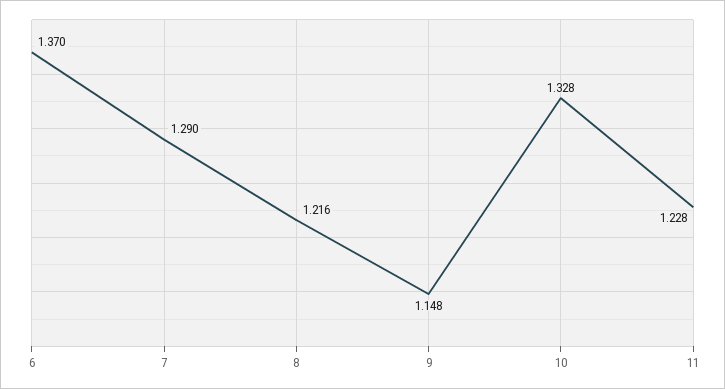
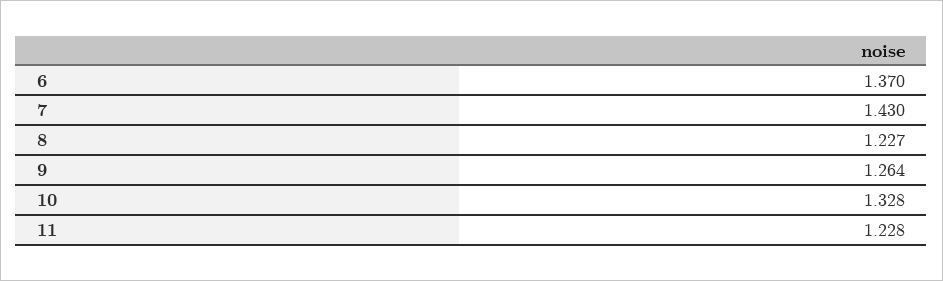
7: 1.29 -> 1.43
8: 1.216 -> 1.227
9: 1.148 -> 1.264

